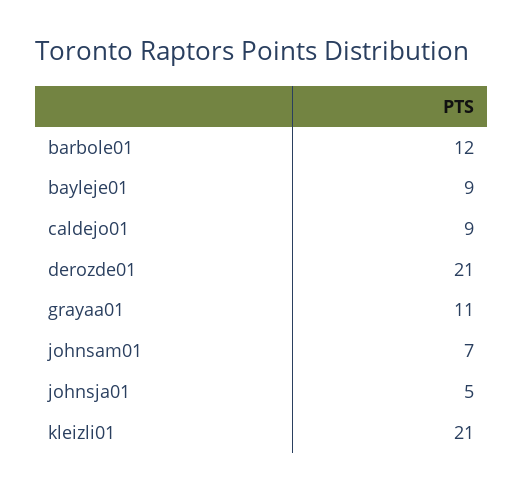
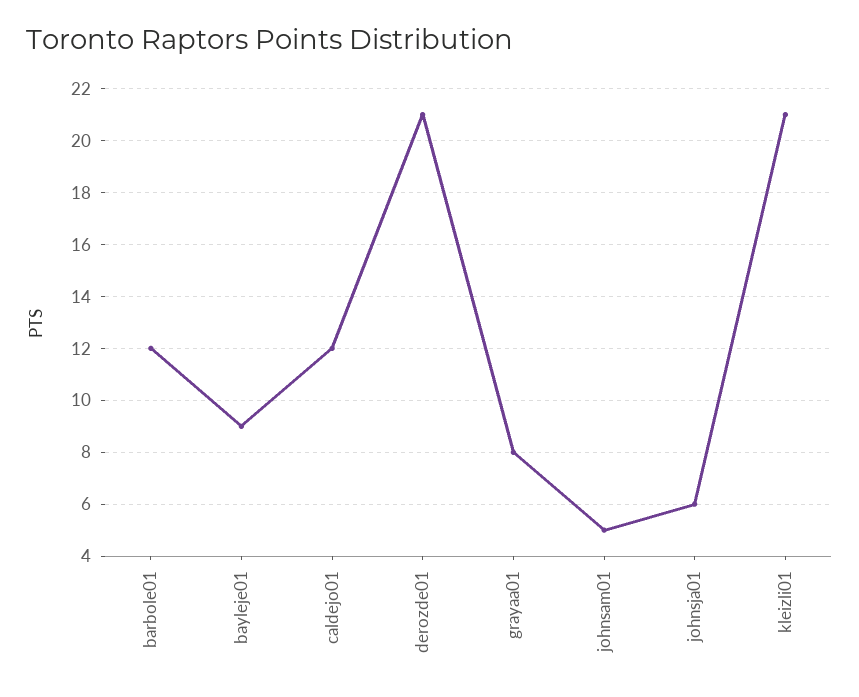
caldejo01: 9 -> 12
grayaa01: 11 -> 8
johnsam01: 7 -> 5
johnsja01: 5 -> 6

